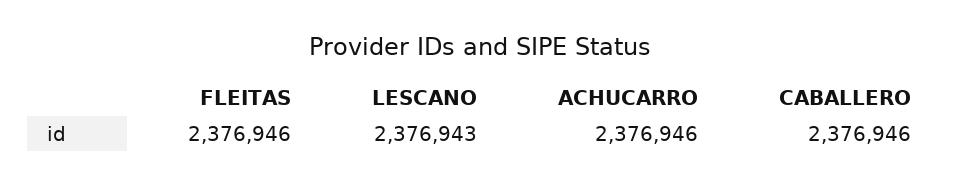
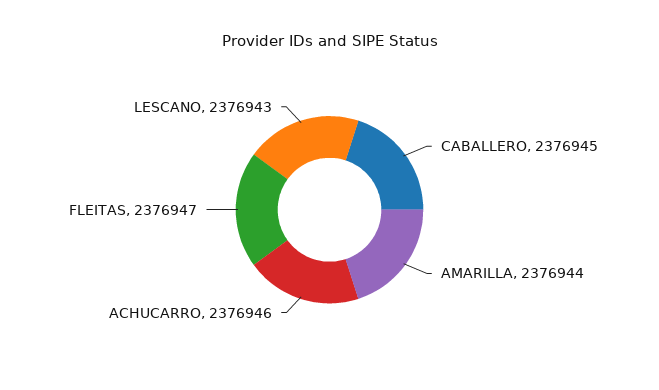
FLEITAS: 2376946 -> 2376947
CABALLERO: 2376946 -> 2376945
AMARILLA: none -> 2376944

